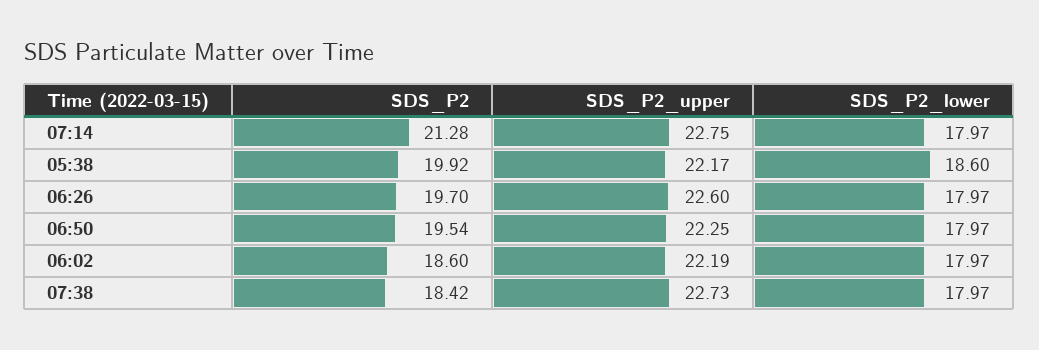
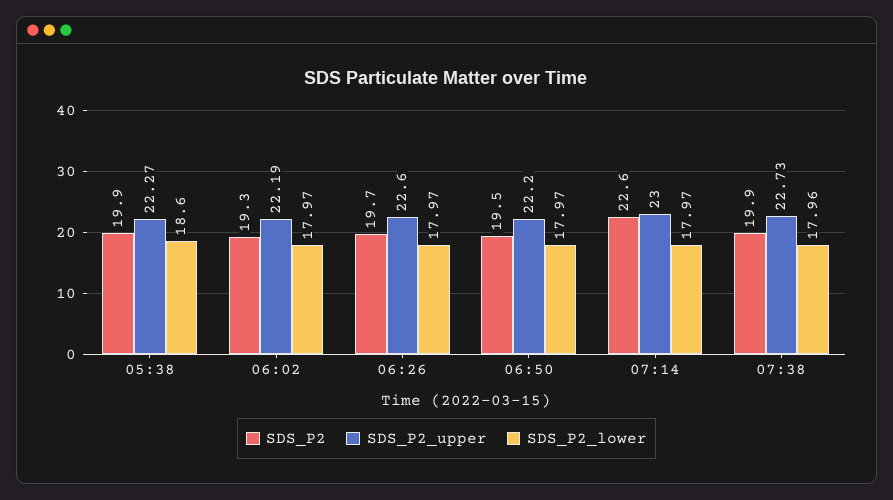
SDS_P2, 07:14: 21.28 -> 22.6
SDS_P2_upper, 07:14: 22.75 -> 23
SDS_P2_upper, 05:38: 22.17 -> 22.27
SDS_P2_upper, 06:50: 22.25 -> 22.2
SDS_P2, 06:02: 18.6 -> 19.3
SDS_P2, 07:38: 18.42 -> 19.9
SDS_P2_lower, 07:38: 17.97 -> 17.96

